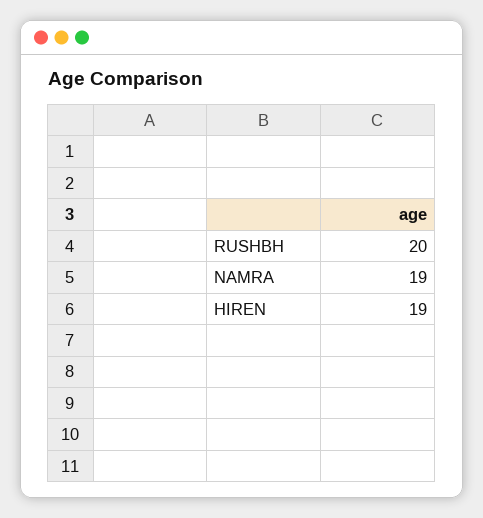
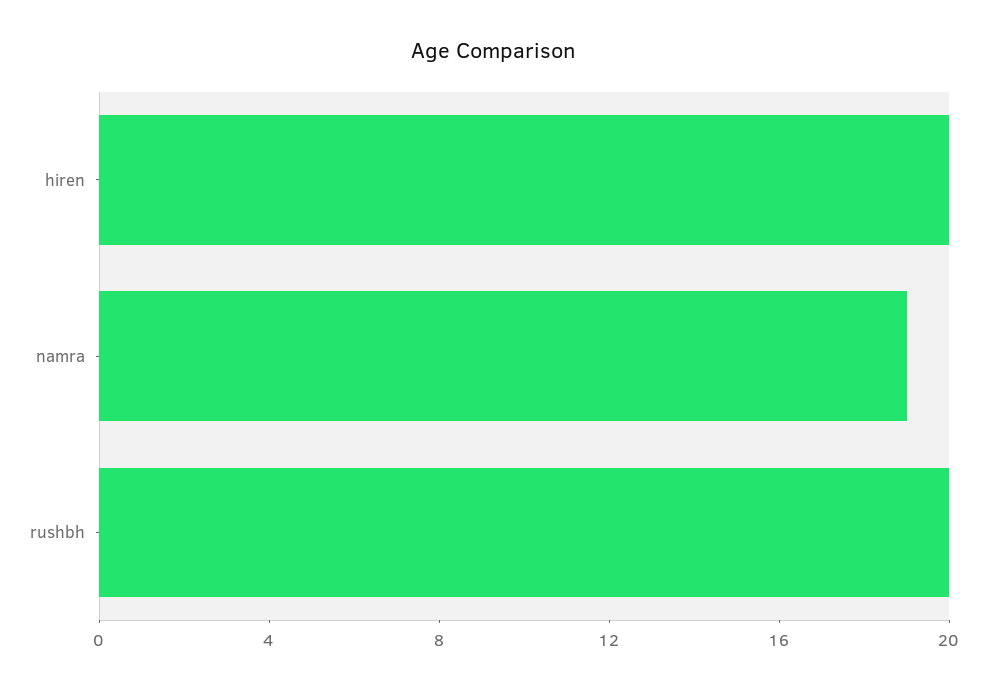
HIREN: 19 -> 20

